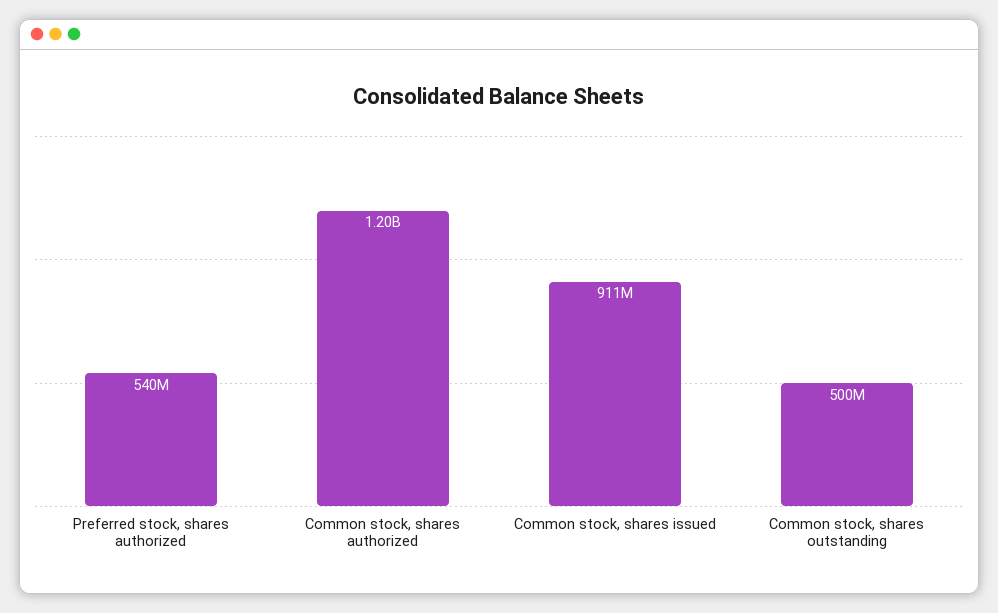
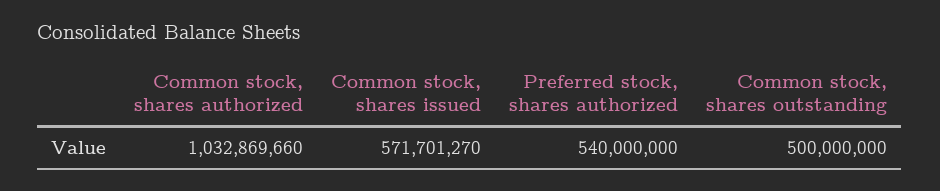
Common stock, shares authorized: 1200000000 -> 1032869660
Common stock, shares issued: 911000000 -> 571701270

